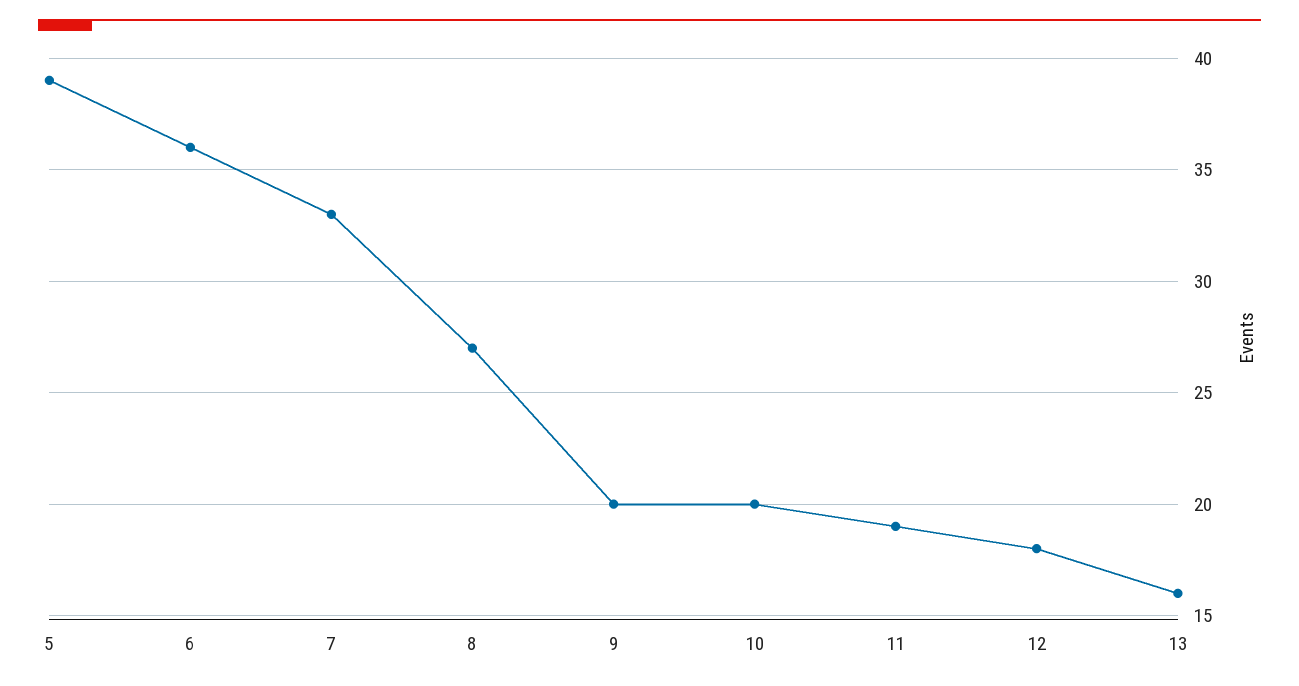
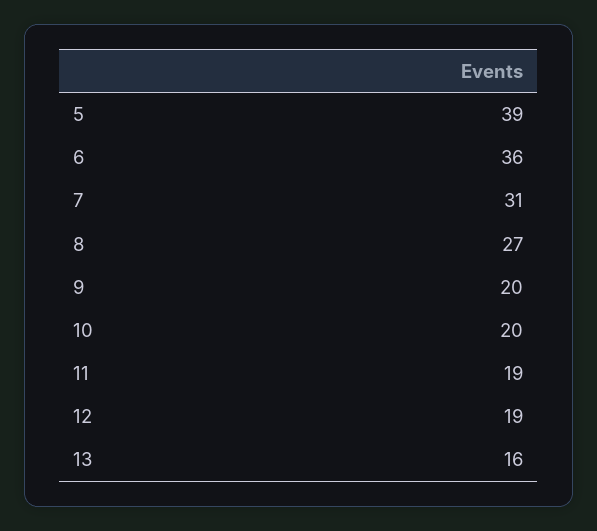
7: 33 -> 31
12: 18 -> 19

